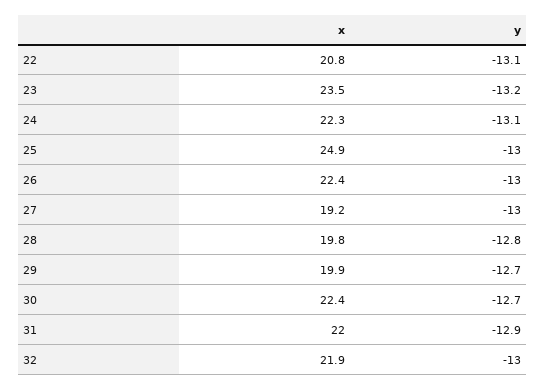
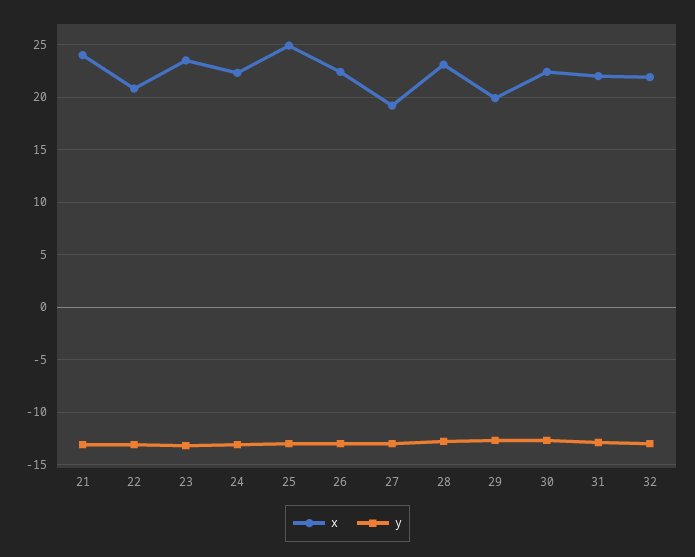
x, 28: 19.8 -> 23
x, 21: none -> 24
y, 21: none -> -13

